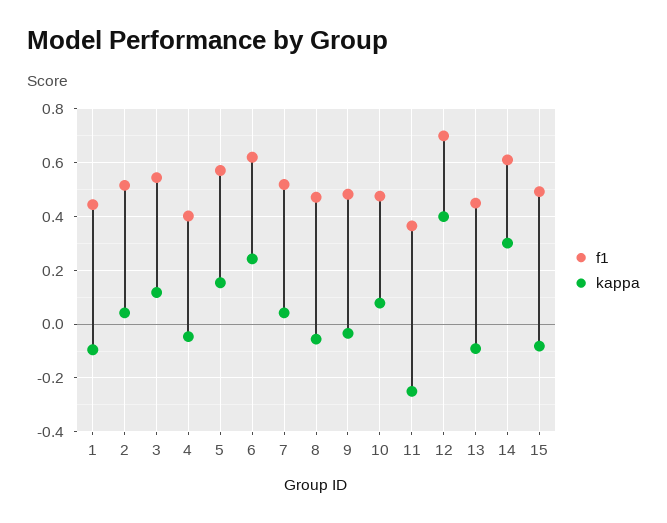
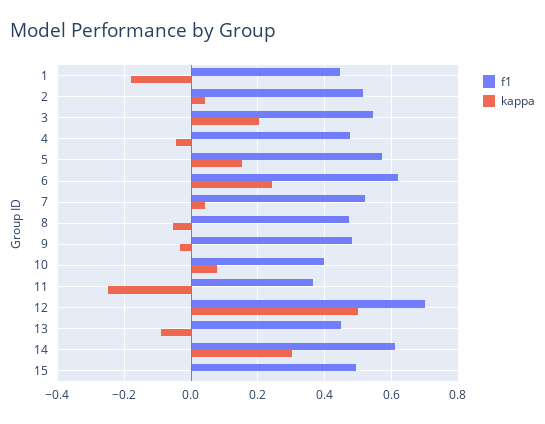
kappa, 1: -0.1 -> -0.18
kappa, 3: 0.125 -> 0.2
f1, 4: 0.4 -> 0.48
f1, 10: 0.475 -> 0.4
kappa, 12: 0.4 -> 0.5
kappa, 15: -0.075 -> 0

